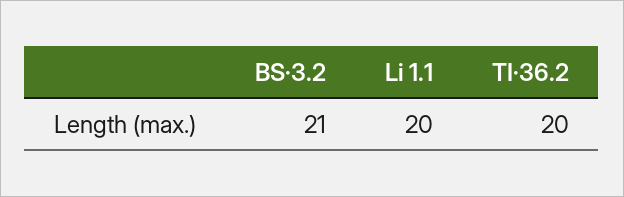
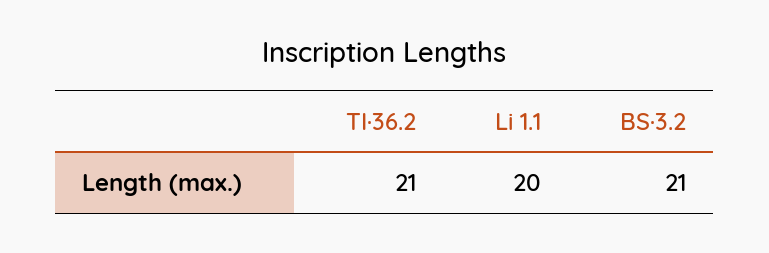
TI·36.2: 20 -> 21

